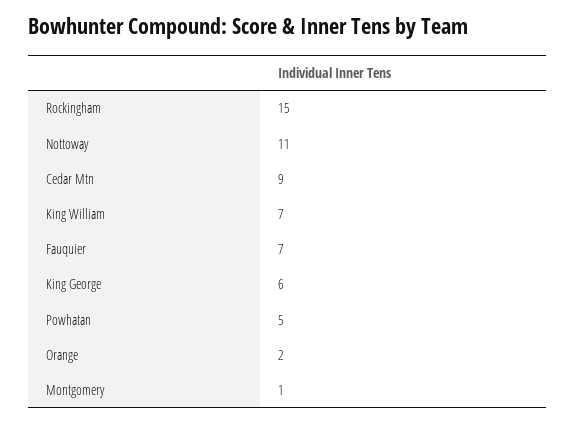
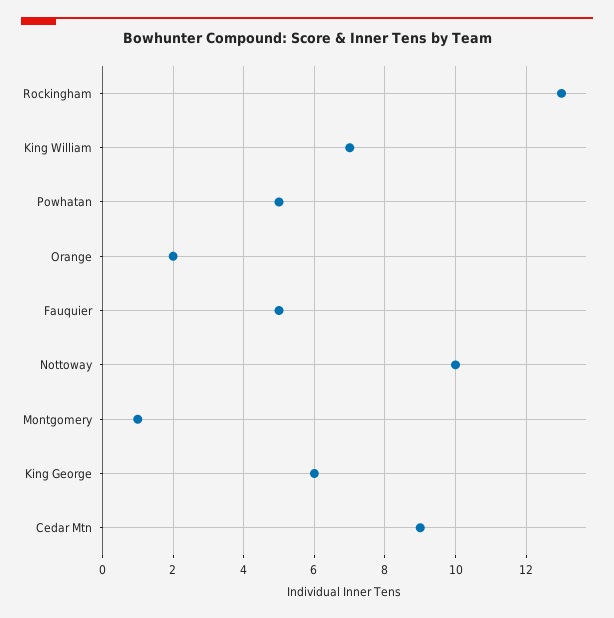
Rockingham: 15 -> 13
Nottoway: 11 -> 10
Fauquier: 7 -> 5

